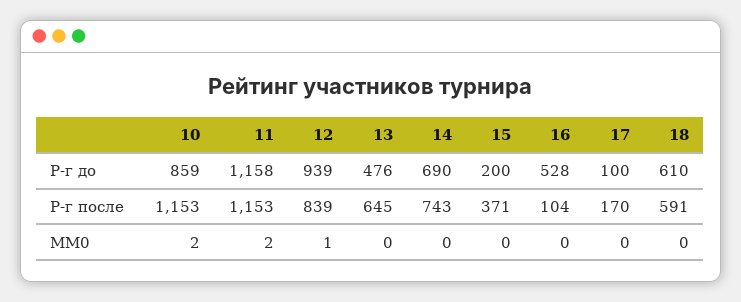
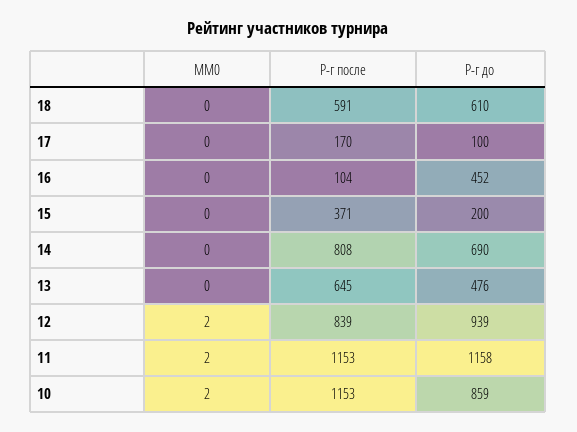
16, Р-г до: 528 -> 452
14, Р-г после: 743 -> 808
12, MM0: 1 -> 2

